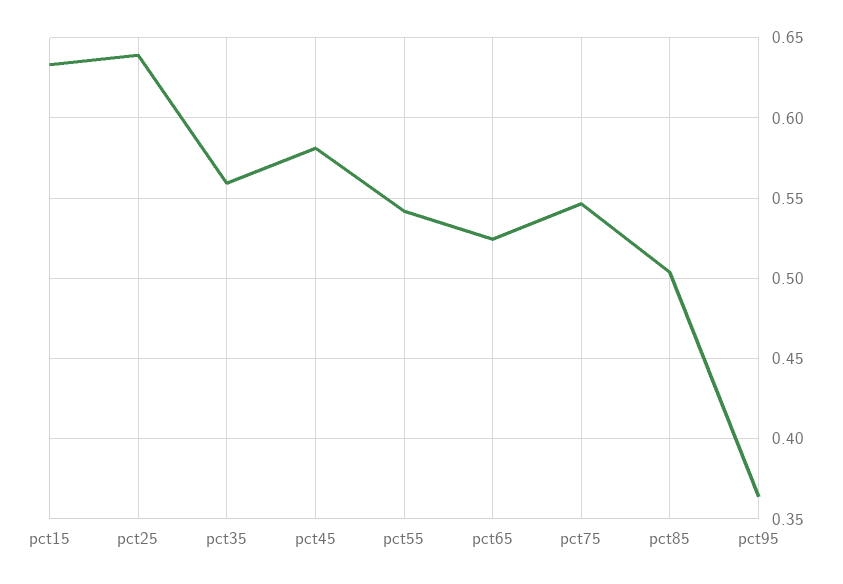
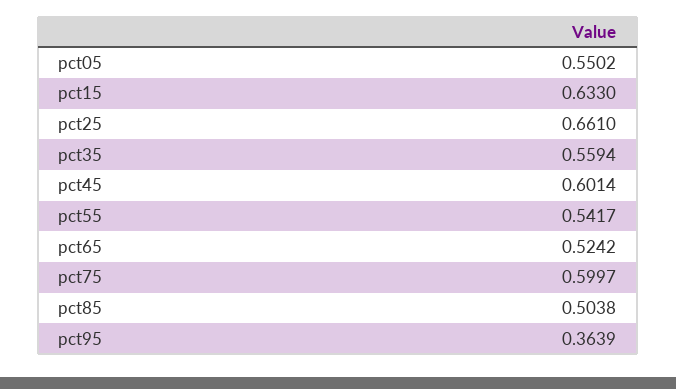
pct25: 0.64 -> 0.661
pct45: 0.58 -> 0.6014
pct75: 0.545 -> 0.5997
pct05: none -> 0.5502

